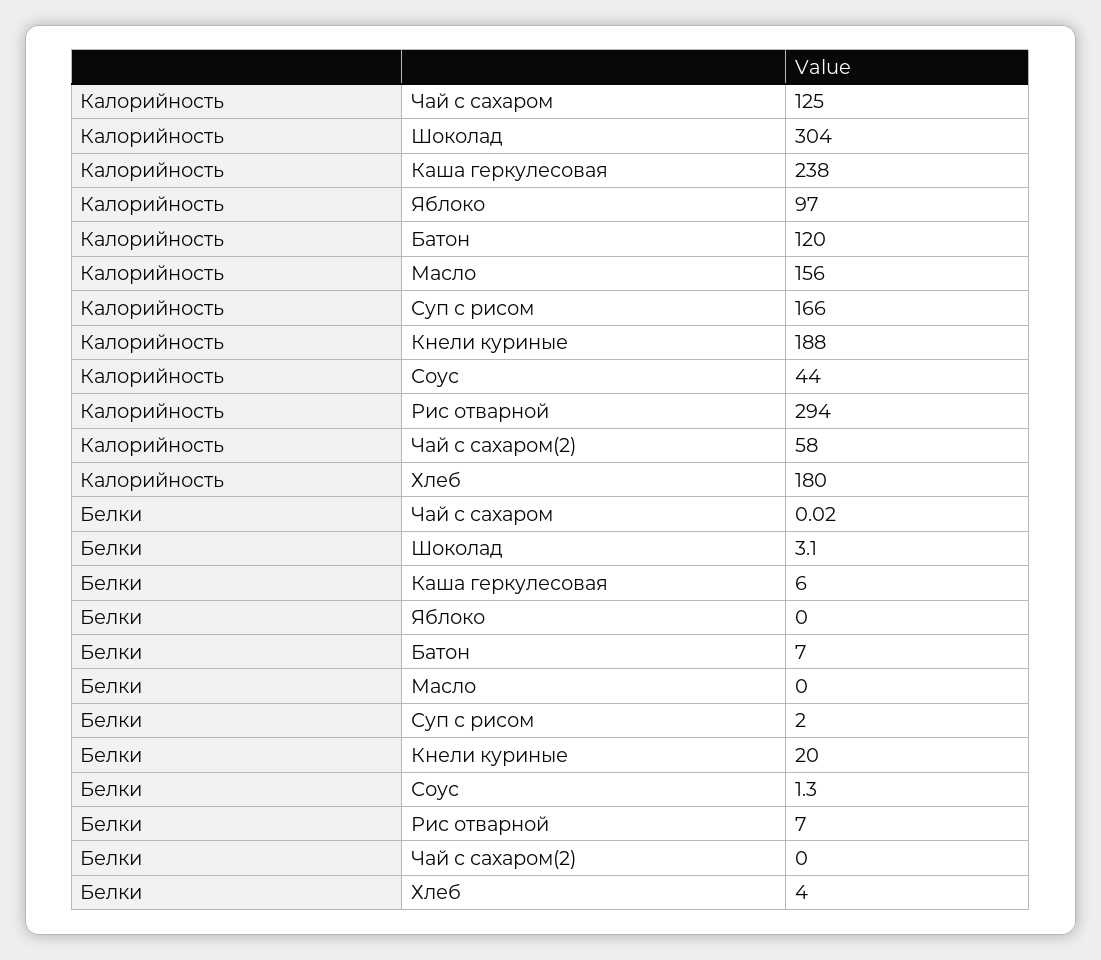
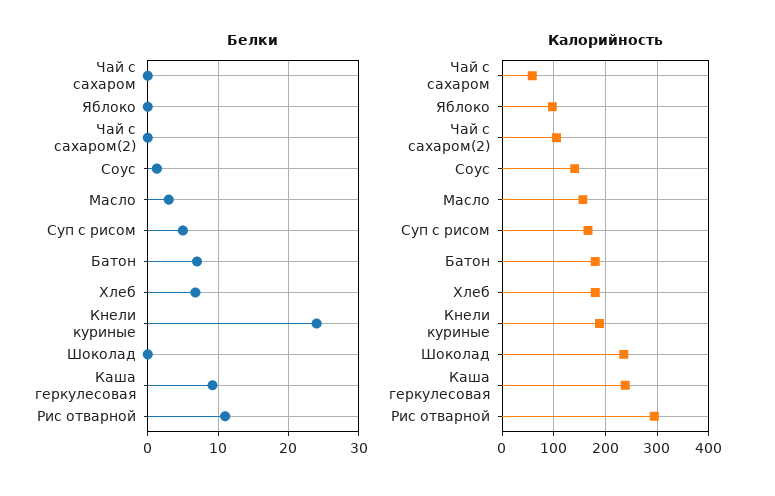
Калорийность, Чай с сахаром: 125 -> 60
Калорийность, Шоколад: 304 -> 240
Калорийность, Батон: 120 -> 180
Калорийность, Соус: 44 -> 140
Калорийность, Чай с сахаром(2): 58 -> 100
Белки, Шоколад: 3.1 -> 0
Белки, Каша геркулесовая: 6 -> 9
Белки, Масло: 0 -> 3
Белки, Суп с рисом: 2 -> 5
Белки, Кнели куриные: 20 -> 24
Белки, Рис отварной: 7 -> 11
Белки, Хлеб: 4 -> 7

